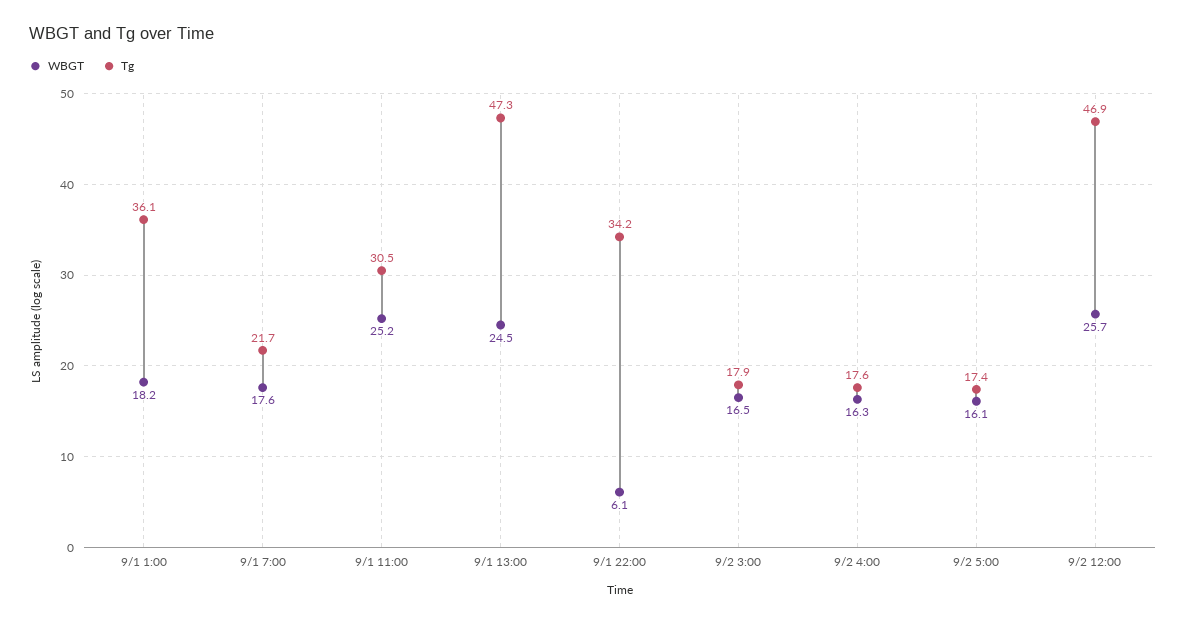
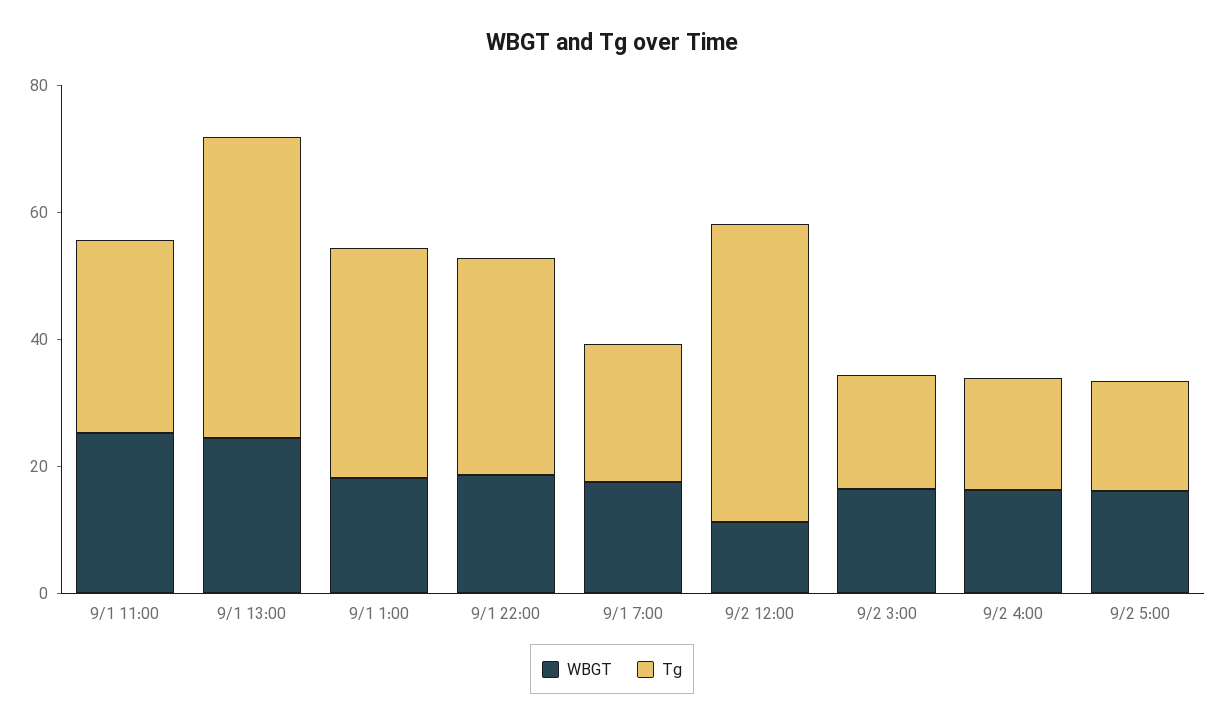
WBGT, 9/1 22:00: 6.1 -> 20
WBGT, 9/2 12:00: 25.7 -> 10

